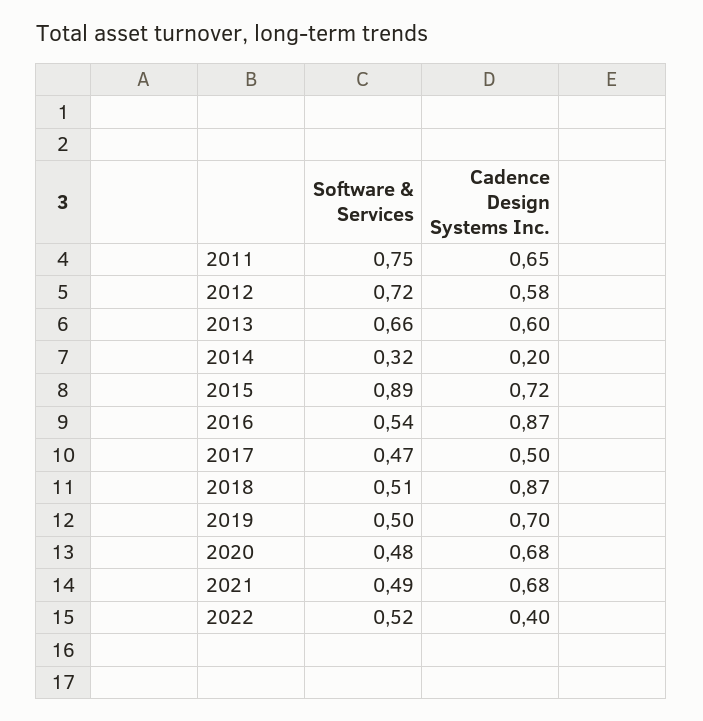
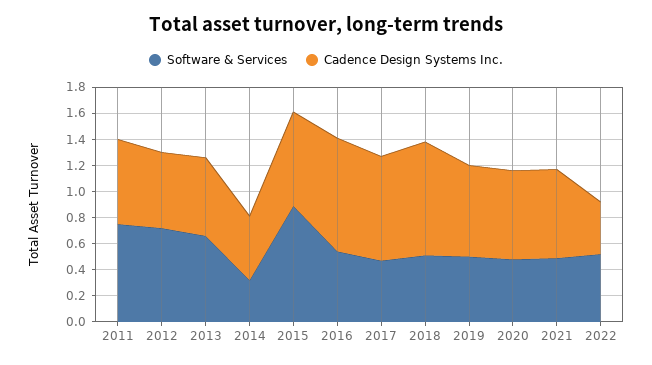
Cadence Design Systems Inc., 2014: 0.2 -> 0.5
Cadence Design Systems Inc., 2017: 0.5 -> 0.8

